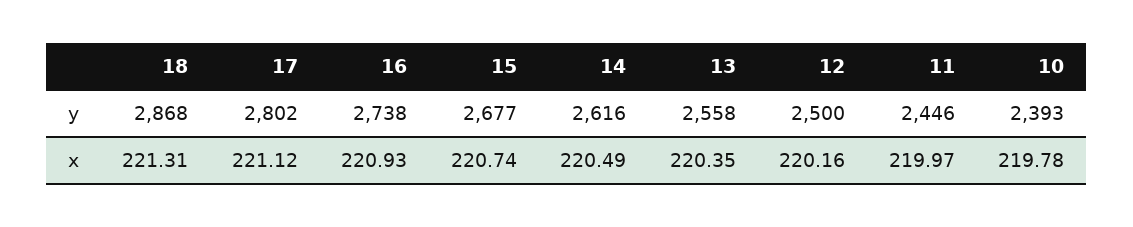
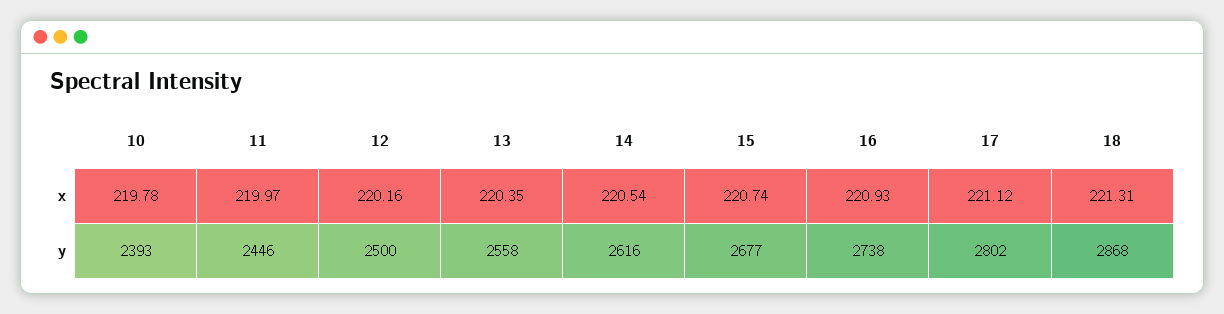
14, x: 220.49 -> 220.54

